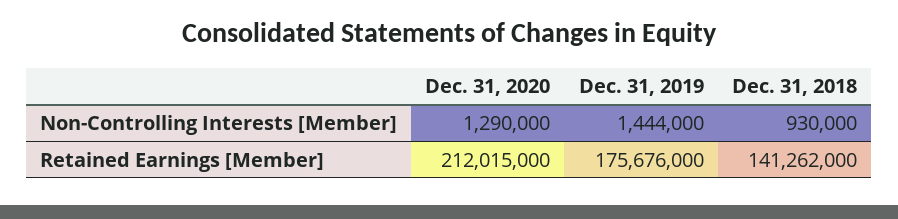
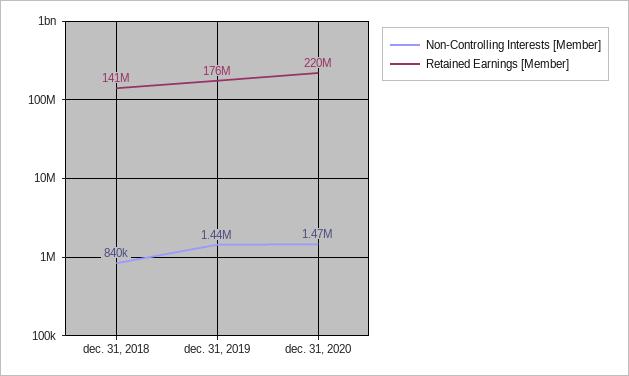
Non-Controlling Interests [Member], Dec. 31, 2020: 1290000 -> 1470000
Non-Controlling Interests [Member], Dec. 31, 2018: 930000 -> 840000
Retained Earnings [Member], Dec. 31, 2020: 212015000 -> 220000000

